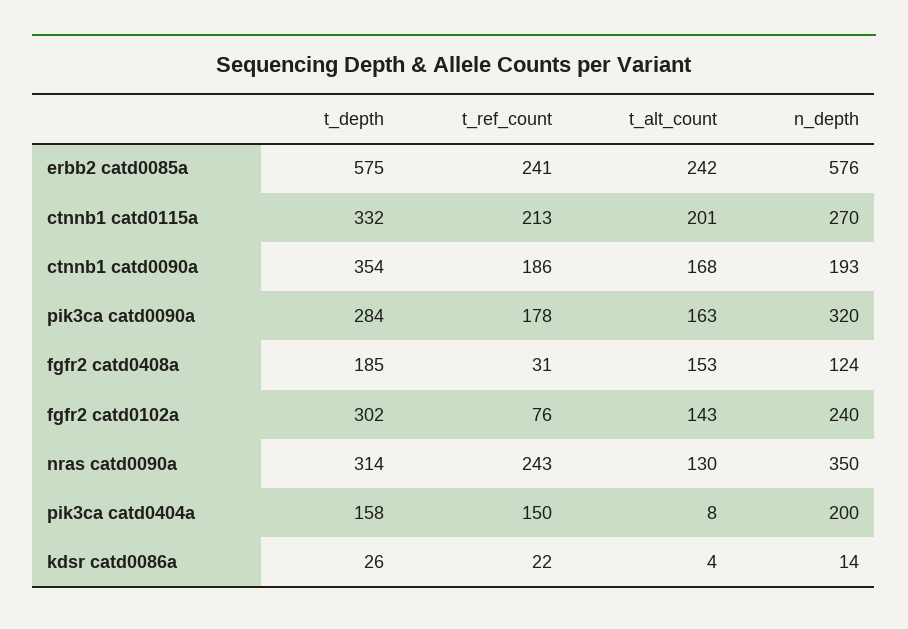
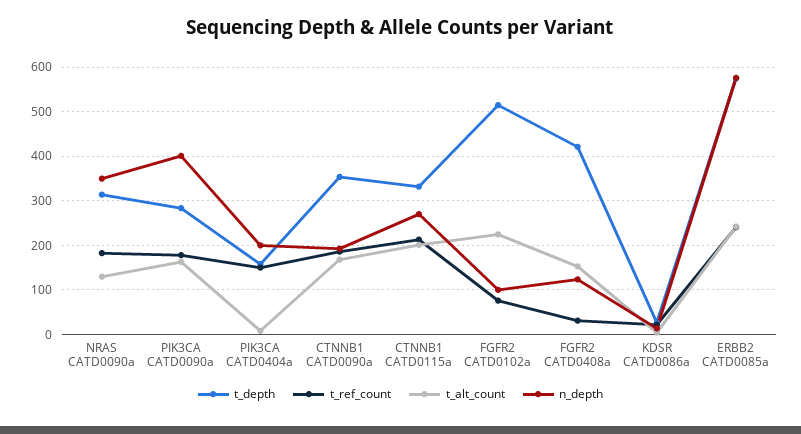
n_depth, pik3ca catd0090a: 320 -> 400
t_depth, fgfr2 catd0408a: 185 -> 420
t_depth, fgfr2 catd0102a: 302 -> 520
t_alt_count, fgfr2 catd0102a: 143 -> 220
n_depth, fgfr2 catd0102a: 240 -> 100
t_ref_count, nras catd0090a: 243 -> 180

